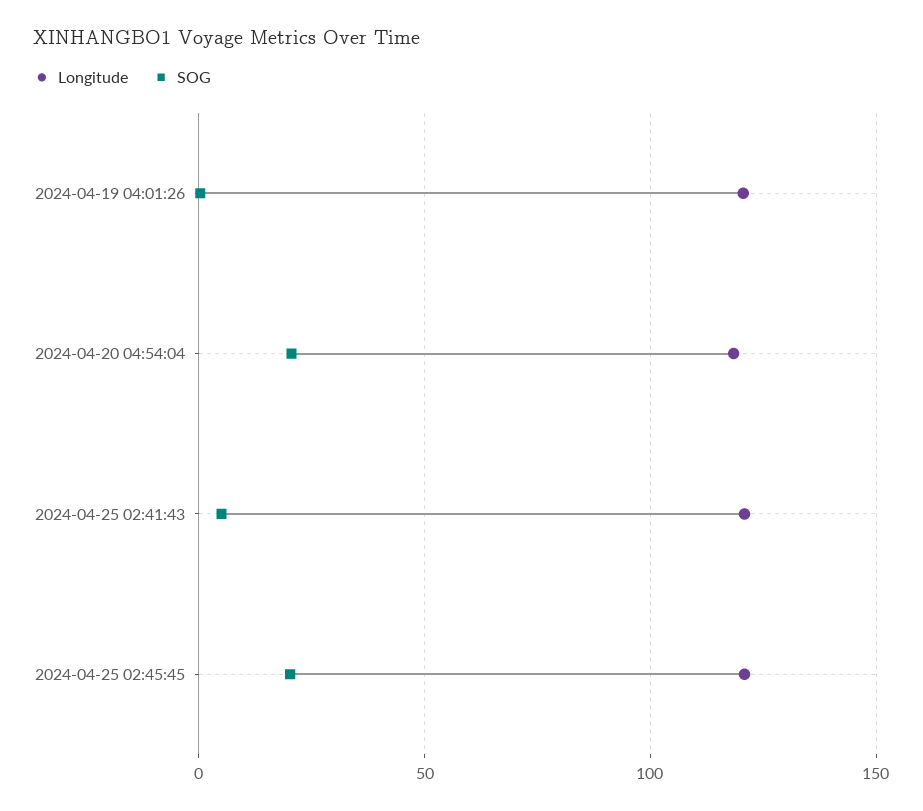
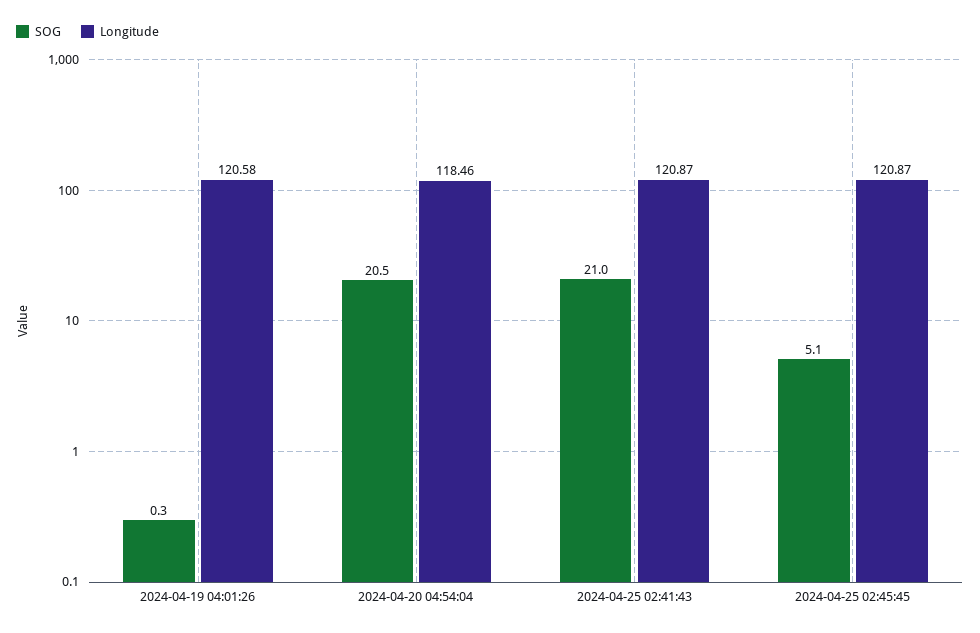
SOG, 2024-04-25 02:41:43: 5 -> 21
SOG, 2024-04-25 02:45:45: 20 -> 5.1

